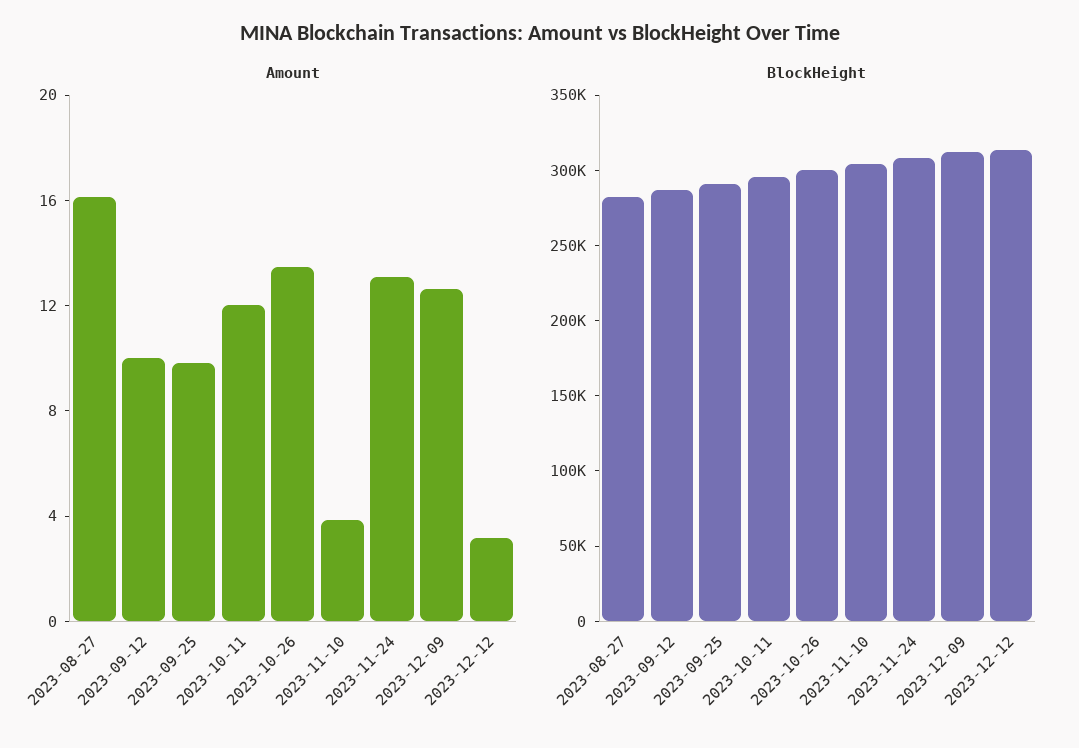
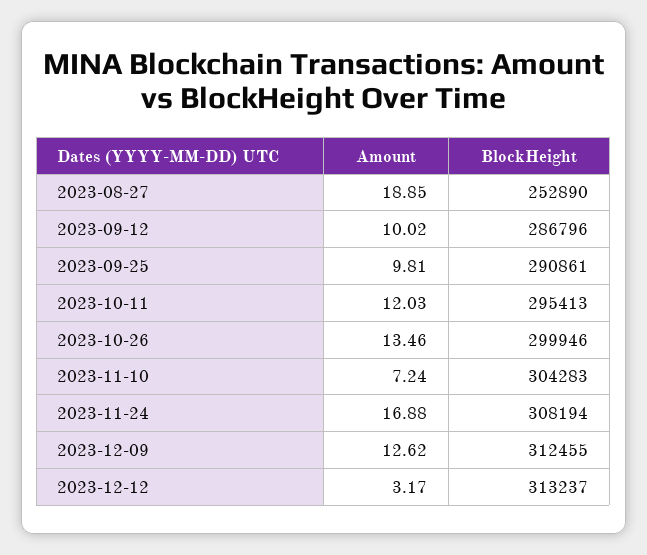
Amount, 2023-08-27: 16 -> 18.85
Amount, 2023-11-10: 4 -> 7.24
Amount, 2023-11-24: 13 -> 16.88
BlockHeight, 2023-08-27: 280000 -> 252890

